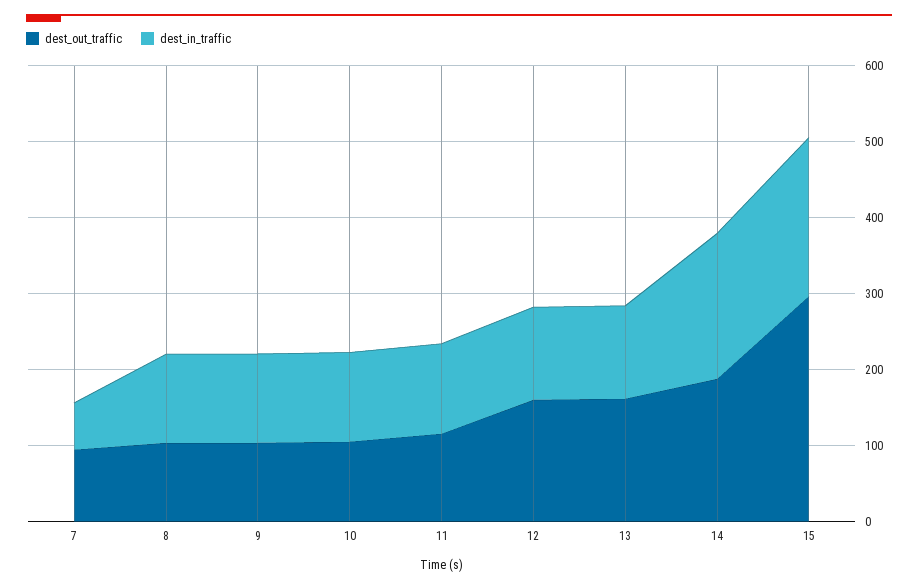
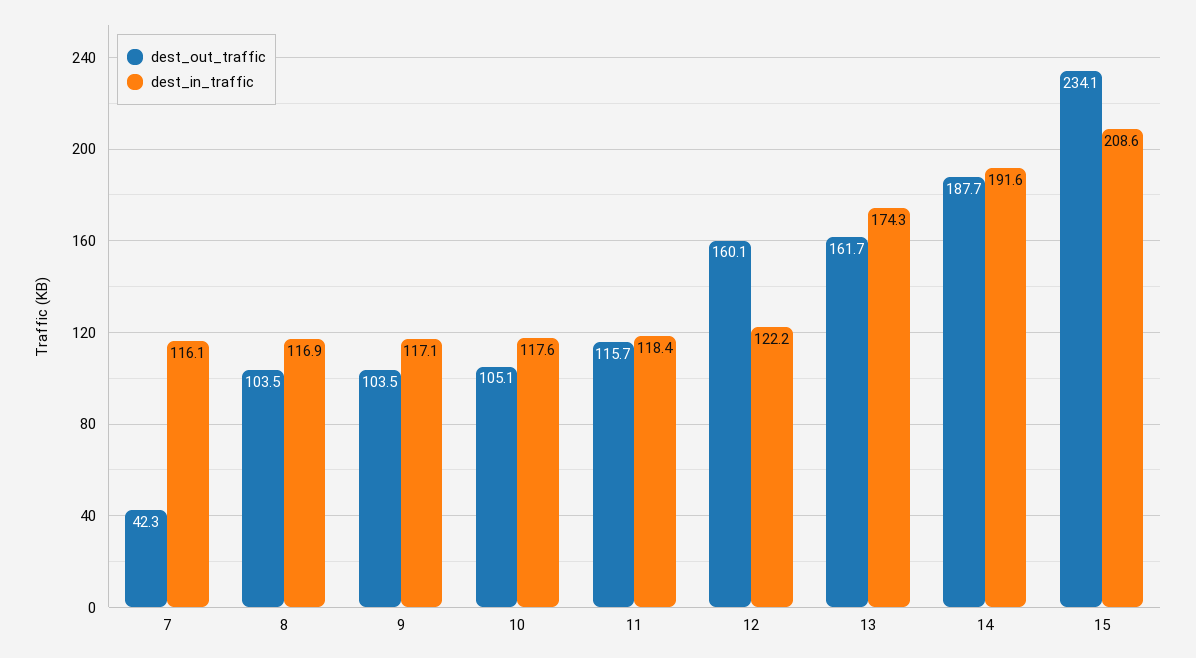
dest_out_traffic, 7: 100 -> 42.3
dest_in_traffic, 7: 60 -> 116.1
dest_in_traffic, 13: 120 -> 174.3
dest_out_traffic, 15: 300 -> 234.1

